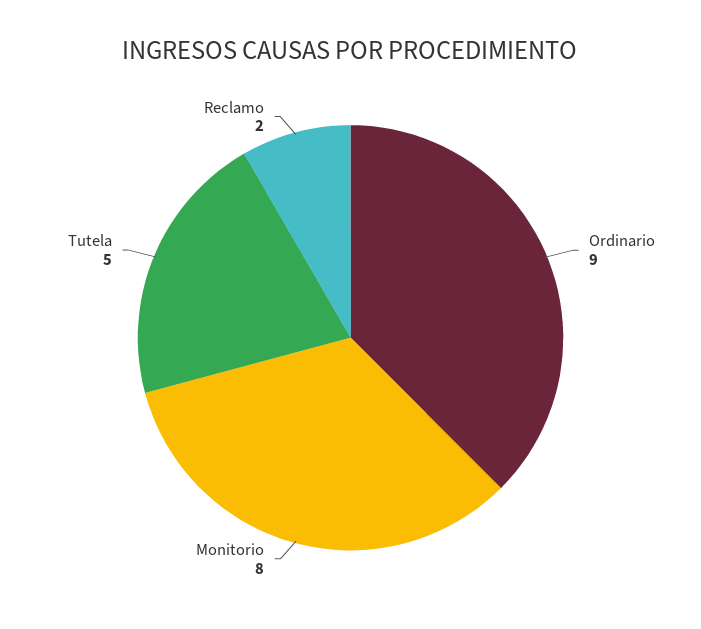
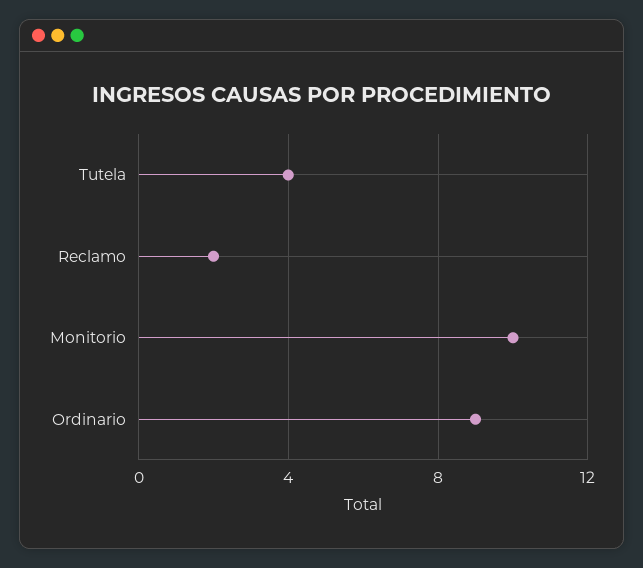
Monitorio: 8 -> 10
Tutela: 5 -> 4

